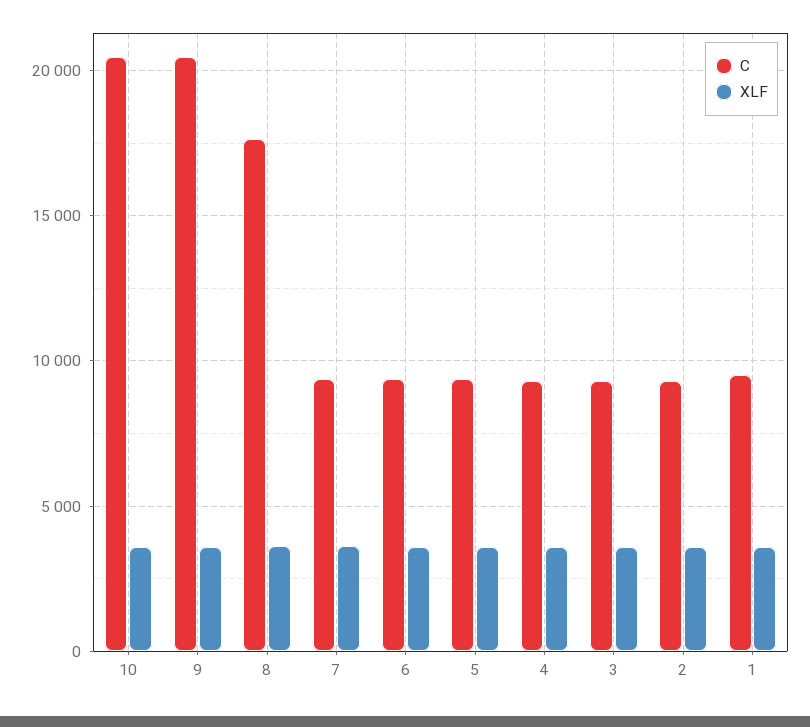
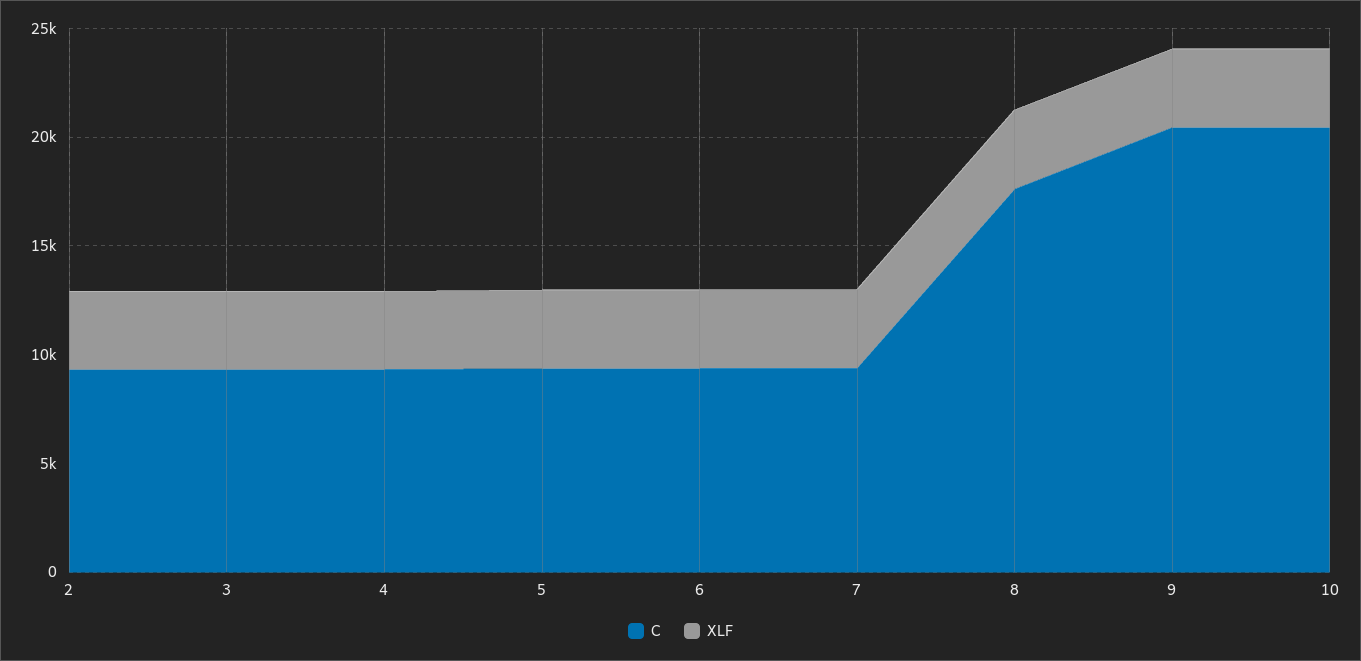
C, 1: 9500 -> none
XLF, 1: 3500 -> none

